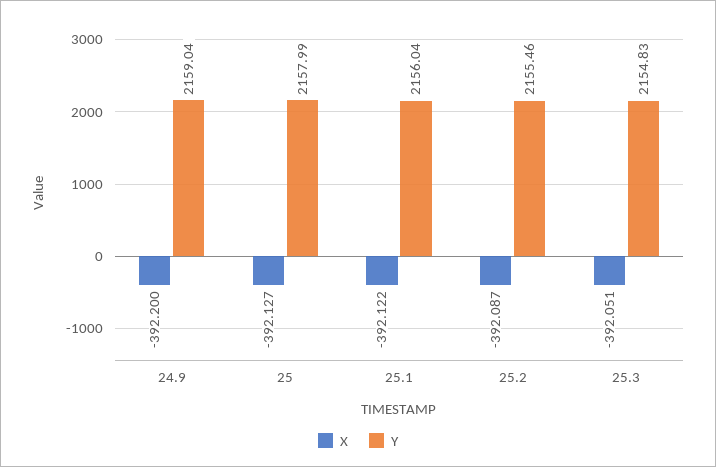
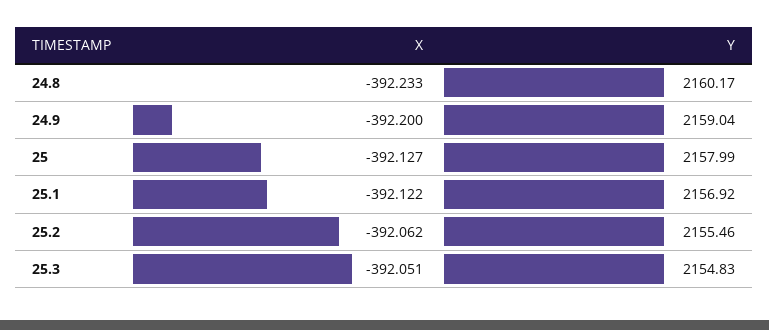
Y, 25.1: 2156.04 -> 2156.92
X, 25.2: -392.087 -> -392.062
X, 24.8: none -> -392.233
Y, 24.8: none -> 2160.17

